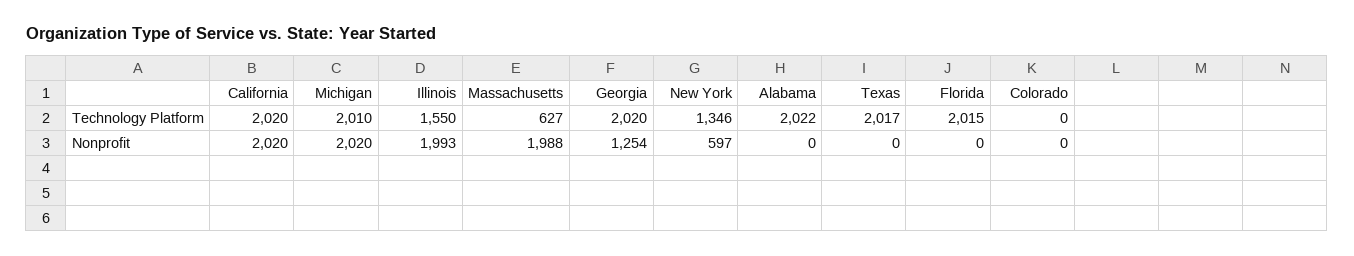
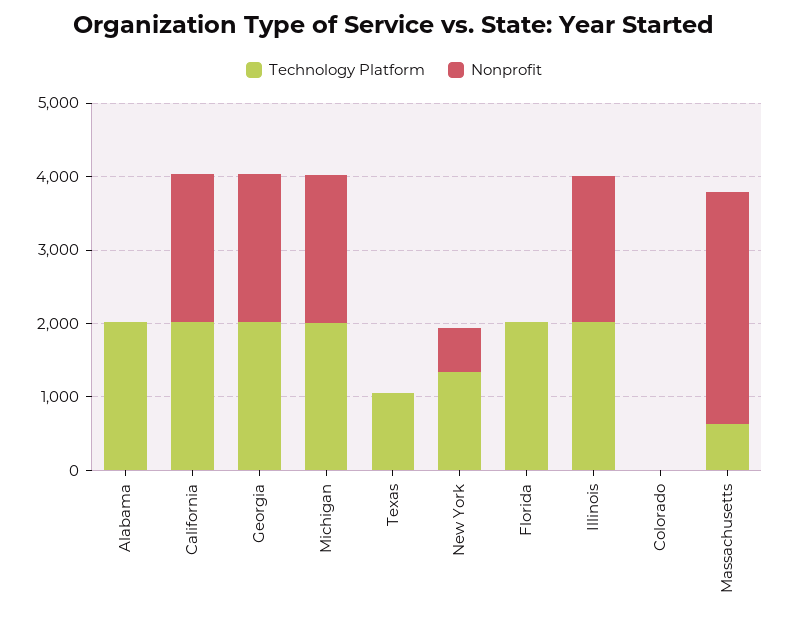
Technology Platform, Illinois: 1550 -> 2000
Technology Platform, Texas: 2017 -> 1000
Nonprofit, Massachusetts: 1988 -> 3200
Nonprofit, Georgia: 1254 -> 2000

